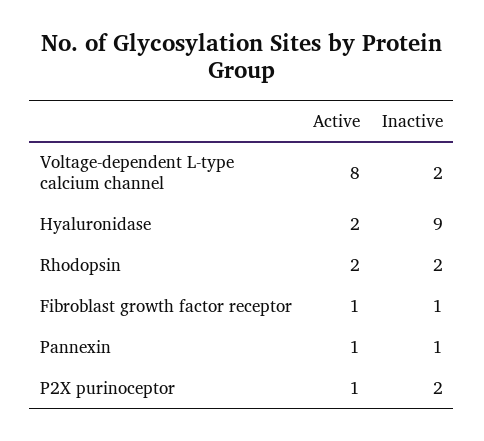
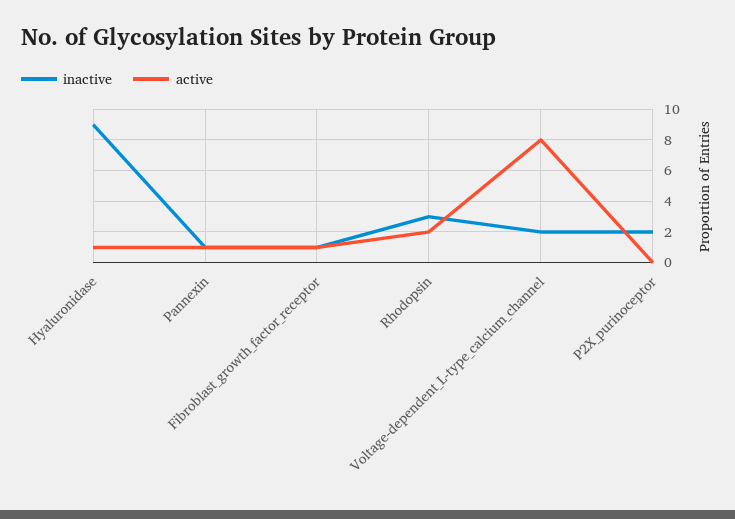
Active, Hyaluronidase: 2 -> 1
Inactive, Rhodopsin: 2 -> 3
Active, P2X purinoceptor: 1 -> 0

